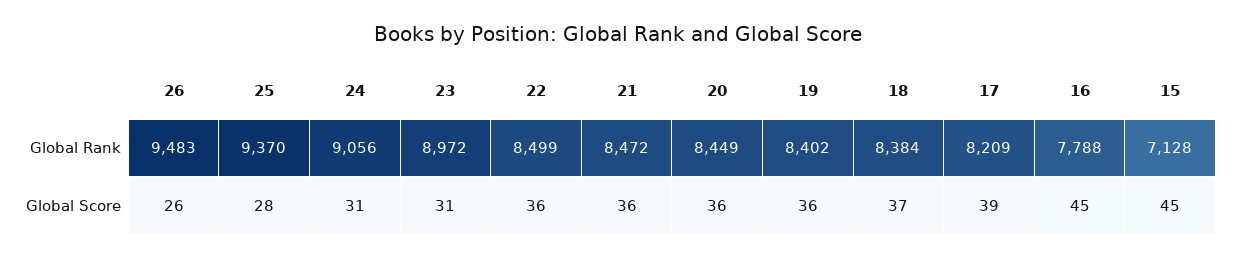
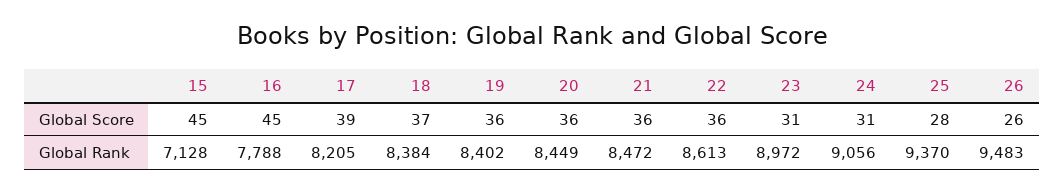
22, Global Rank: 8499 -> 8613
17, Global Rank: 8209 -> 8205

